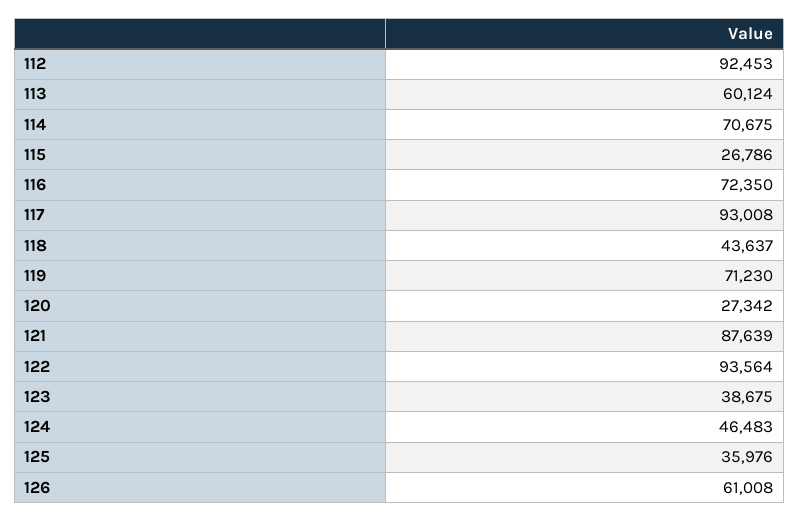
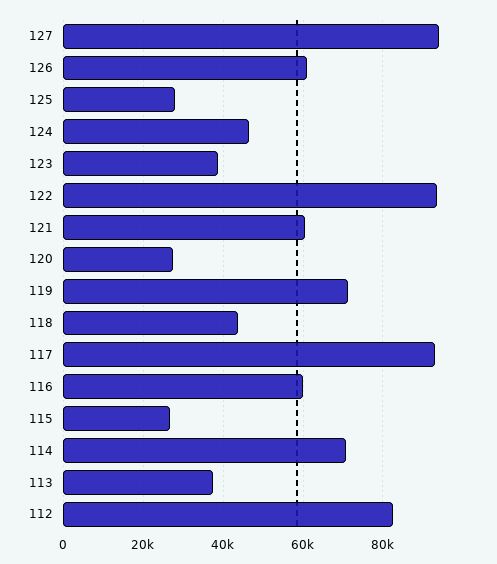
112: 92453 -> 82000
113: 60124 -> 38000
116: 72350 -> 60000
121: 87639 -> 60000
125: 35976 -> 28000
127: none -> 94000

